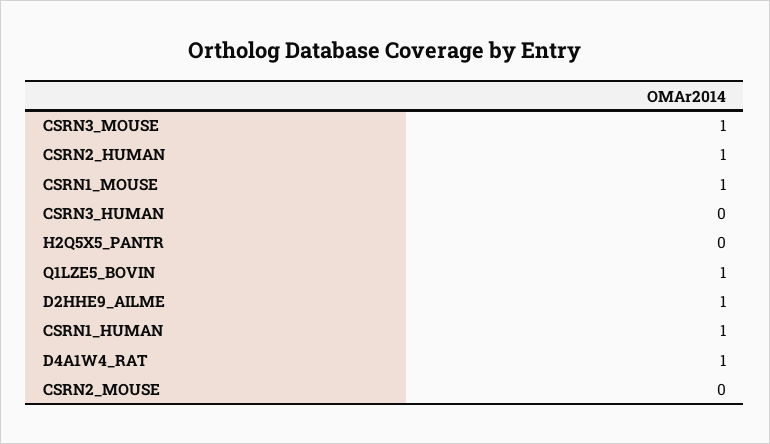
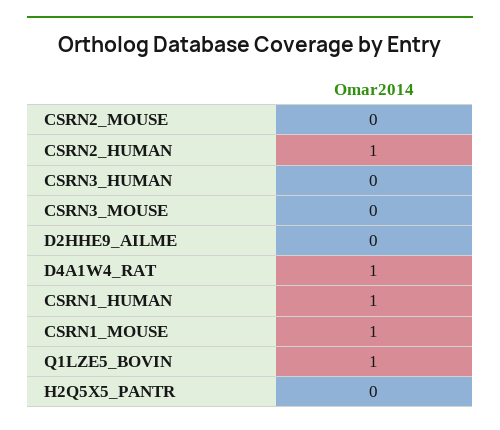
CSRN3_MOUSE: 1 -> 0
D2HHE9_AILME: 1 -> 0

